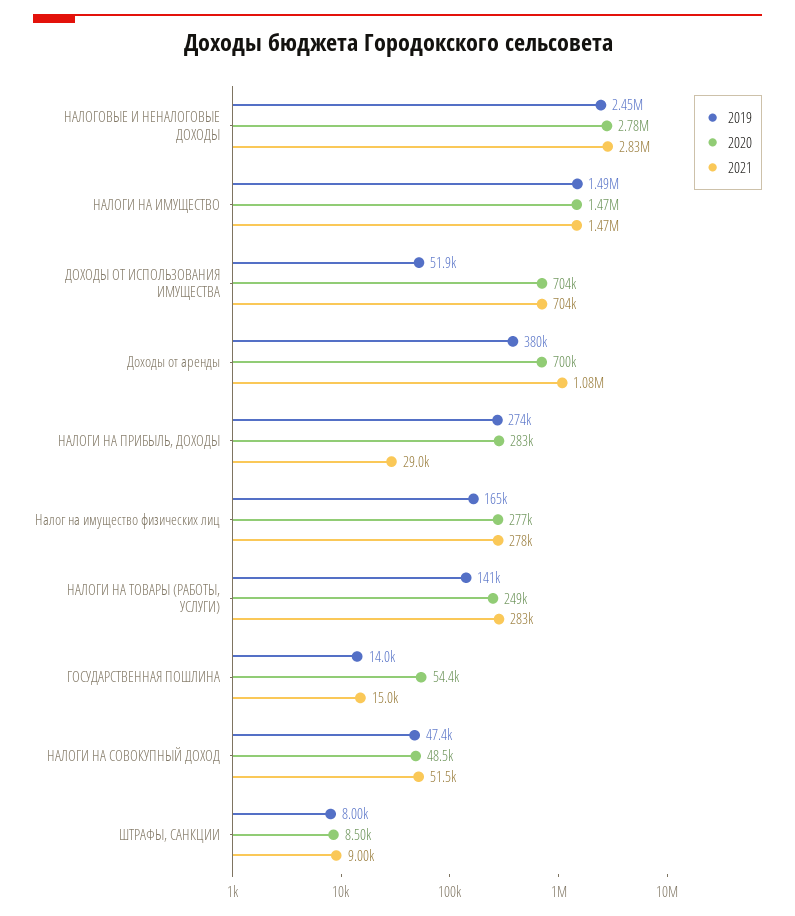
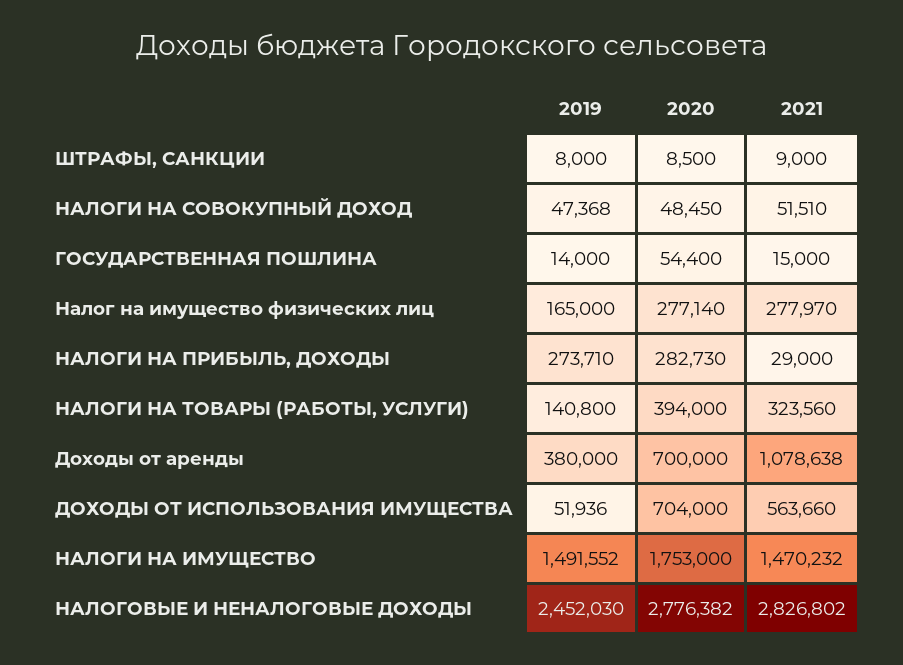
2020, НАЛОГИ НА ИМУЩЕСТВО: 1470000 -> 1753000
2021, ДОХОДЫ ОТ ИСПОЛЬЗОВАНИЯ ИМУЩЕСТВА: 704000 -> 563660
2020, НАЛОГИ НА ТОВАРЫ (РАБОТЫ, УСЛУГИ): 249000 -> 394000
2021, НАЛОГИ НА ТОВАРЫ (РАБОТЫ, УСЛУГИ): 283000 -> 323560

